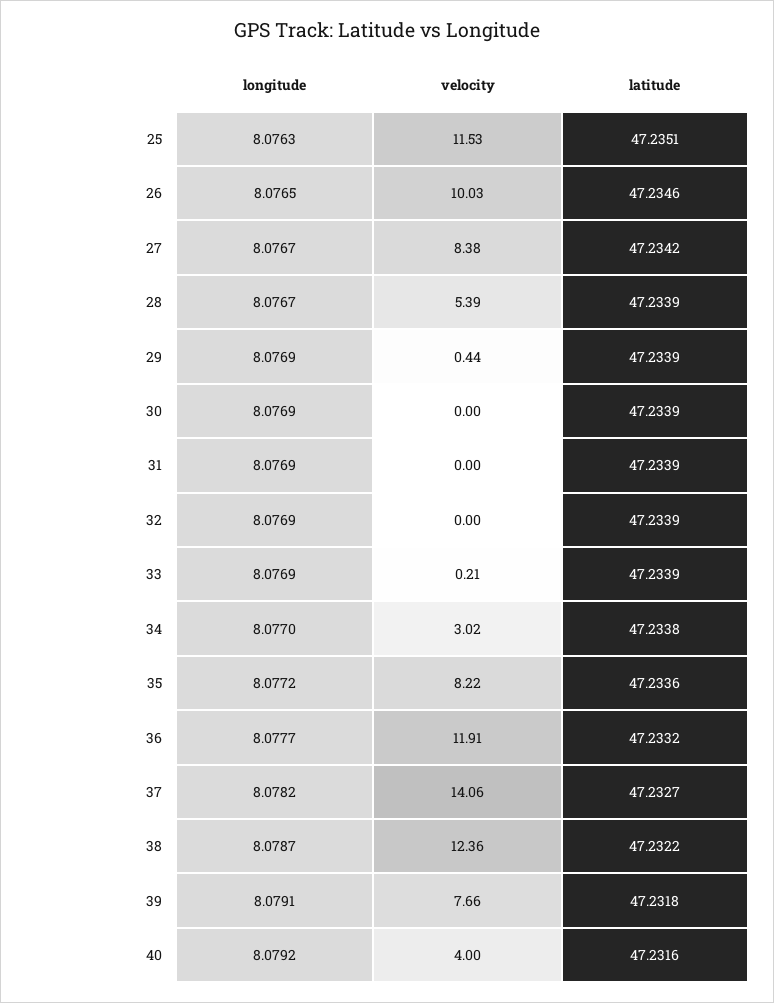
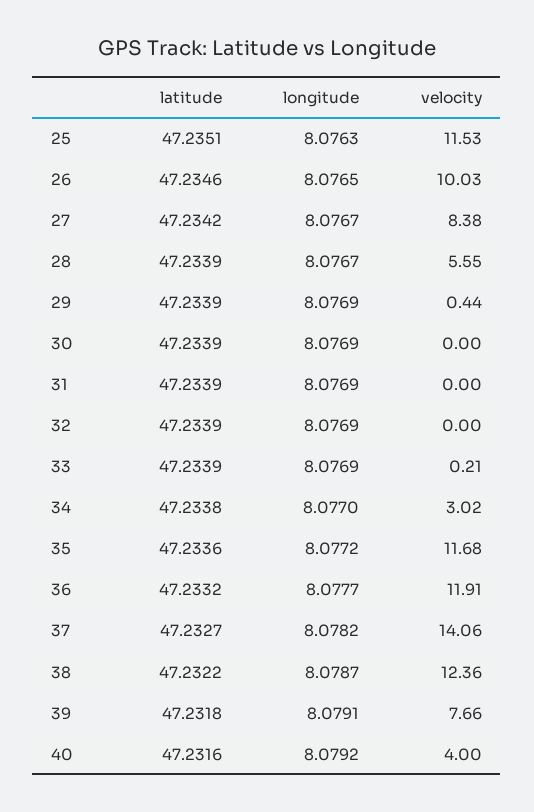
velocity, 28: 5.39 -> 5.55
velocity, 35: 8.22 -> 11.68

